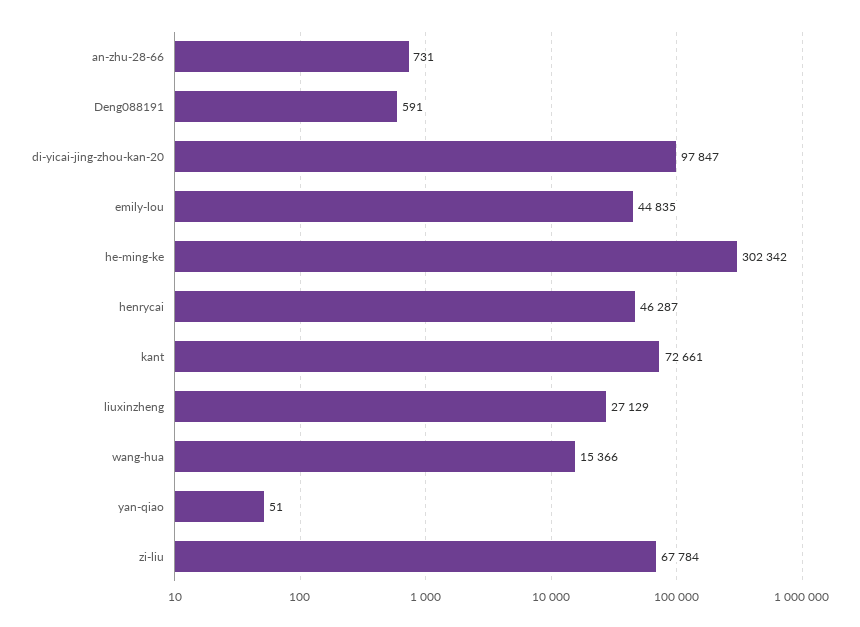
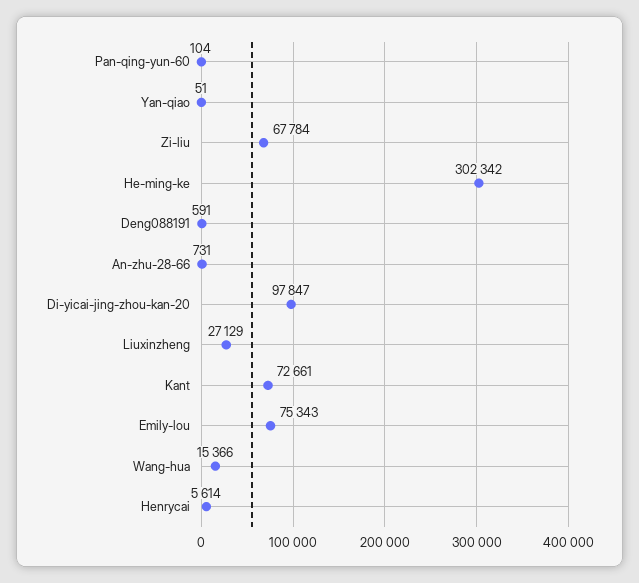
emily-lou: 44835 -> 75343
henrycai: 46287 -> 5614
Pan-qing-yun-60: none -> 104

